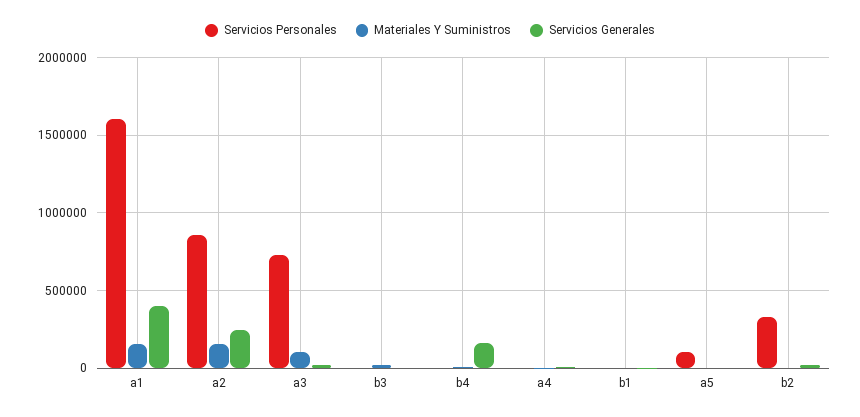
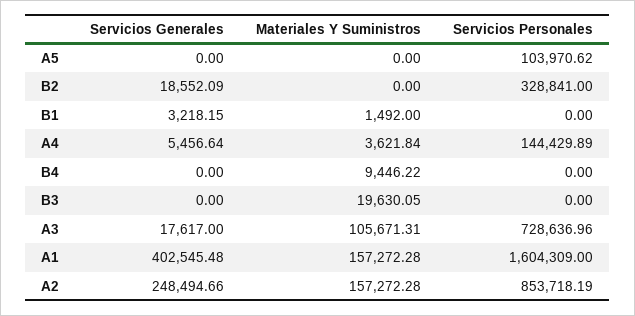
Servicios Generales, b4: 150000 -> 0
Servicios Personales, a4: 0 -> 144429.89

